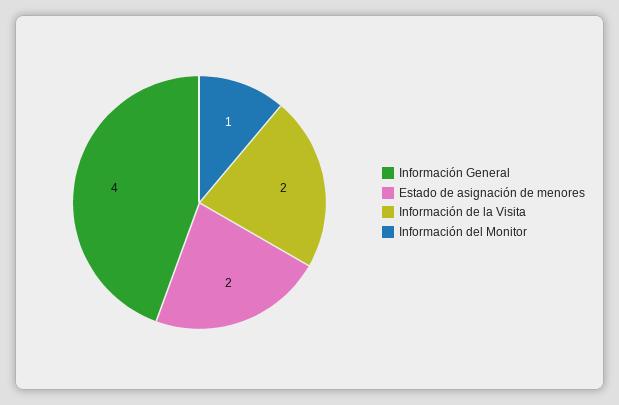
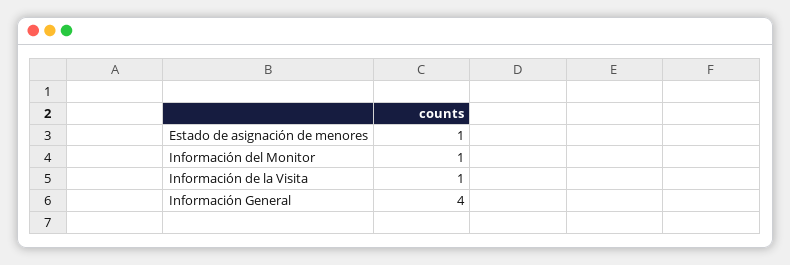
Estado de asignación de menores: 2 -> 1
Información de la Visita: 2 -> 1

